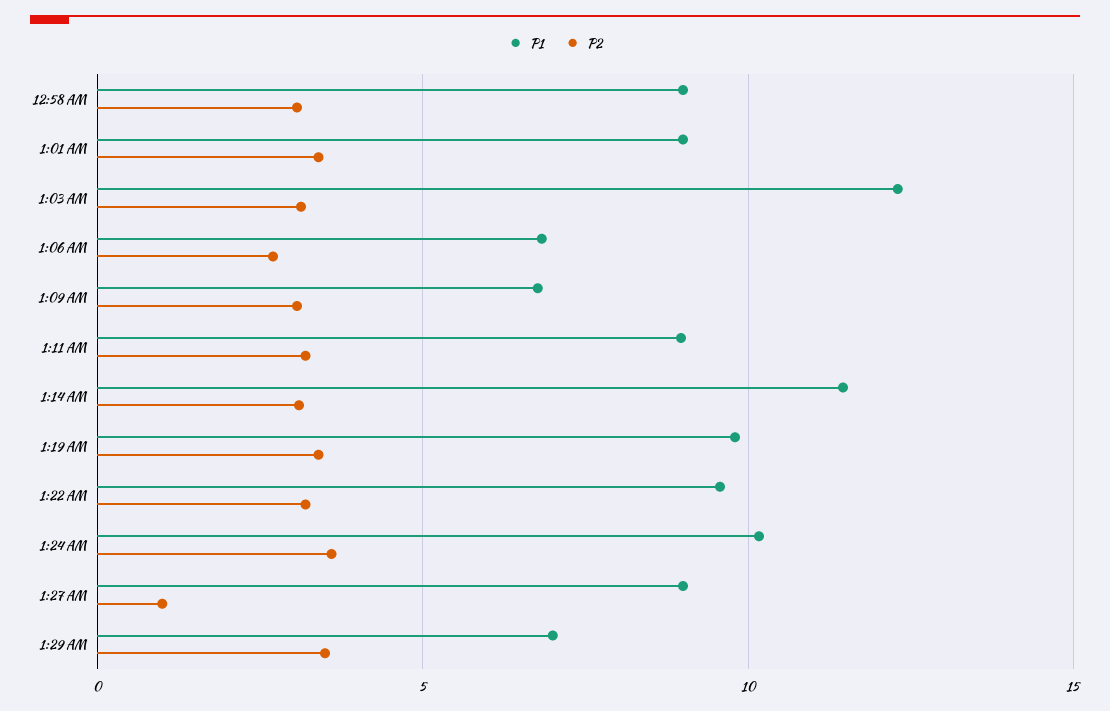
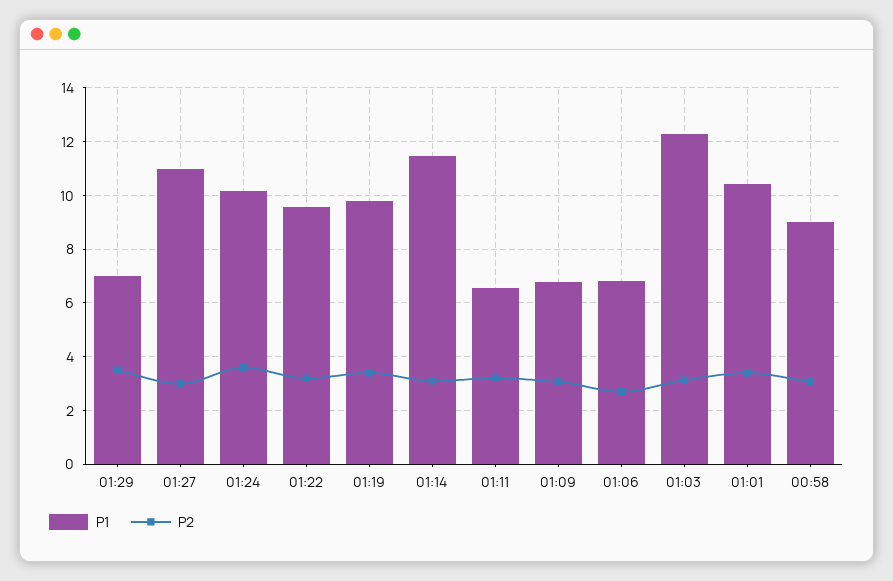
P1, 1:01 AM: 9 -> 10.5
P1, 1:11 AM: 9 -> 6.5
P1, 1:27 AM: 9 -> 11
P2, 1:27 AM: 1 -> 3

